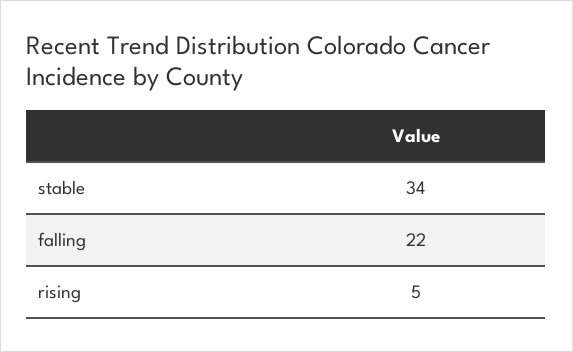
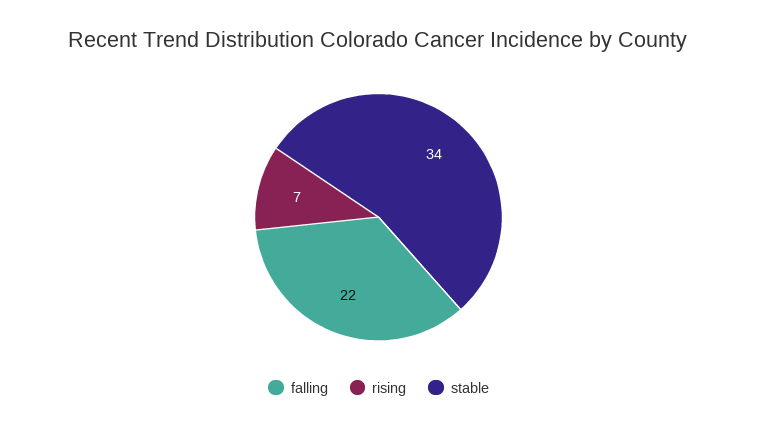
rising: 5 -> 7

